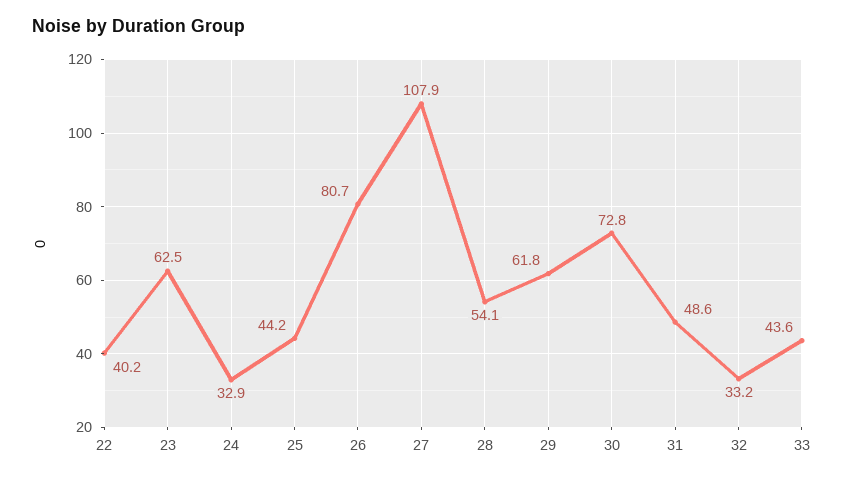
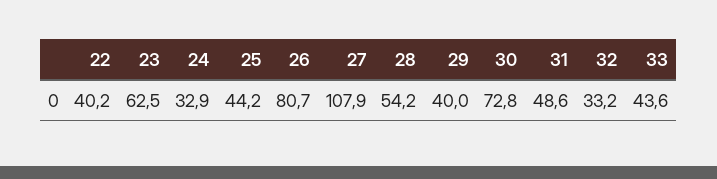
28: 54.1 -> 54.2
29: 61.8 -> 40

